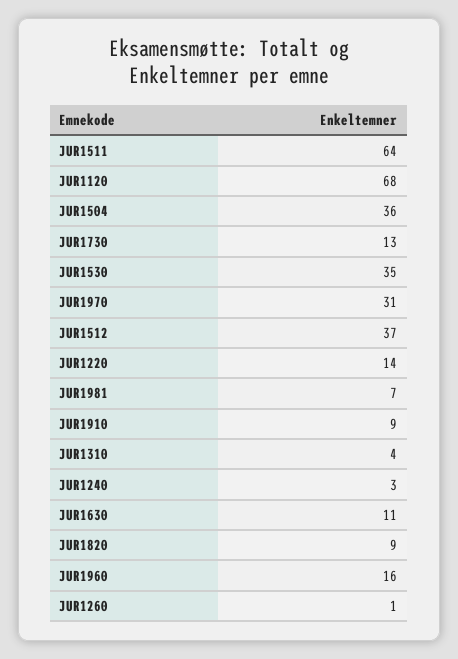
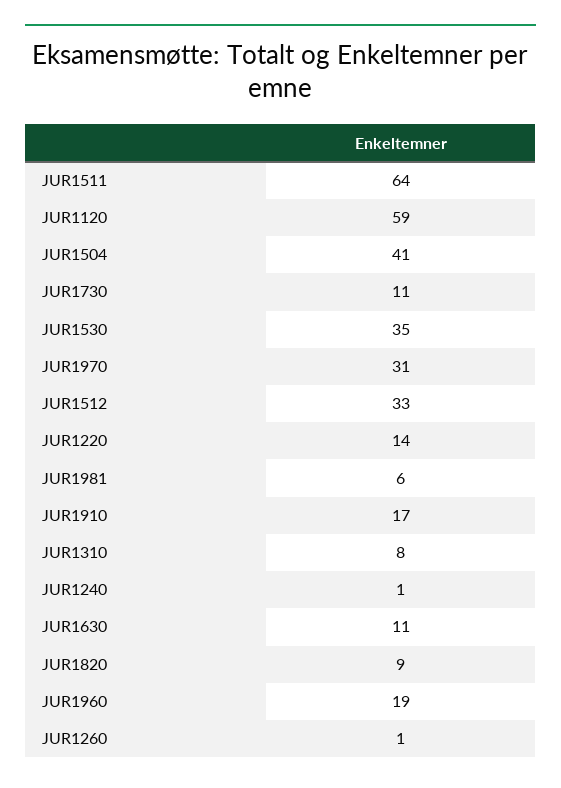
JUR1120: 68 -> 59
JUR1504: 36 -> 41
JUR1730: 13 -> 11
JUR1512: 37 -> 33
JUR1981: 7 -> 6
JUR1910: 9 -> 17
JUR1310: 4 -> 8
JUR1240: 3 -> 1
JUR1960: 16 -> 19

